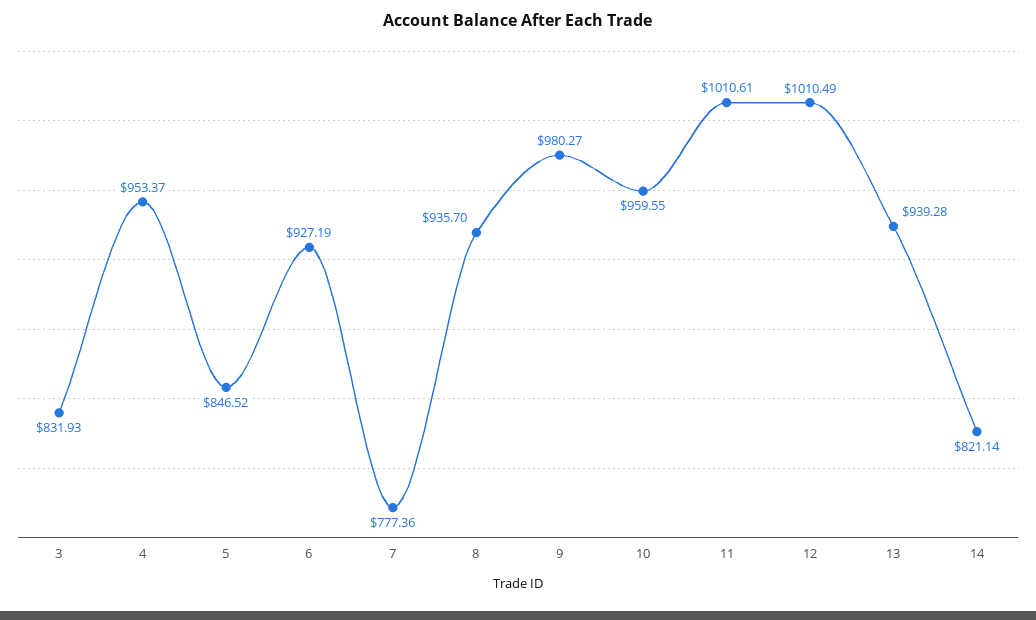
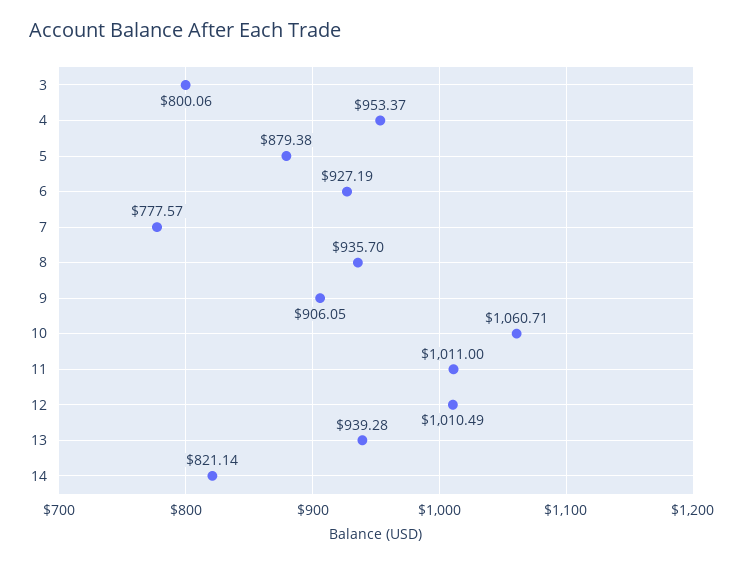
3: 831.93 -> 800.06
5: 846.52 -> 879.38
7: 777.36 -> 777.57
9: 980.27 -> 906.05
10: 959.55 -> 1060.71
11: 1010.61 -> 1011

